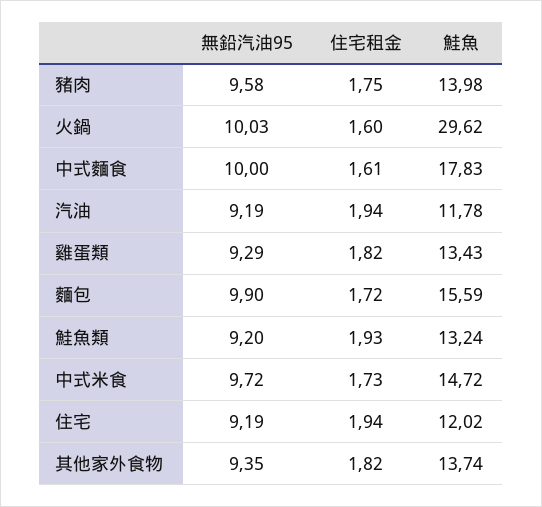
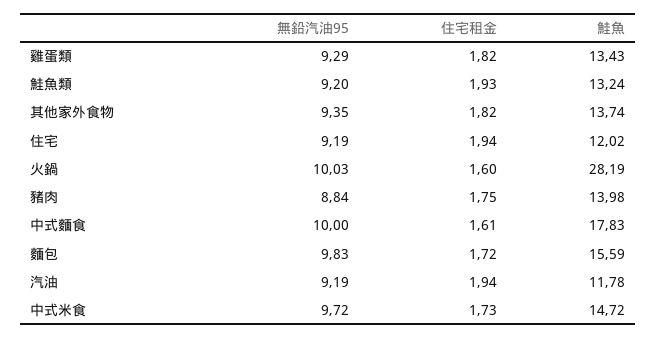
無鉛汽油95, 豬肉: 9.58 -> 8.84
鮭魚, 火鍋: 29.62 -> 28.19
無鉛汽油95, 麵包: 9.9 -> 9.83

